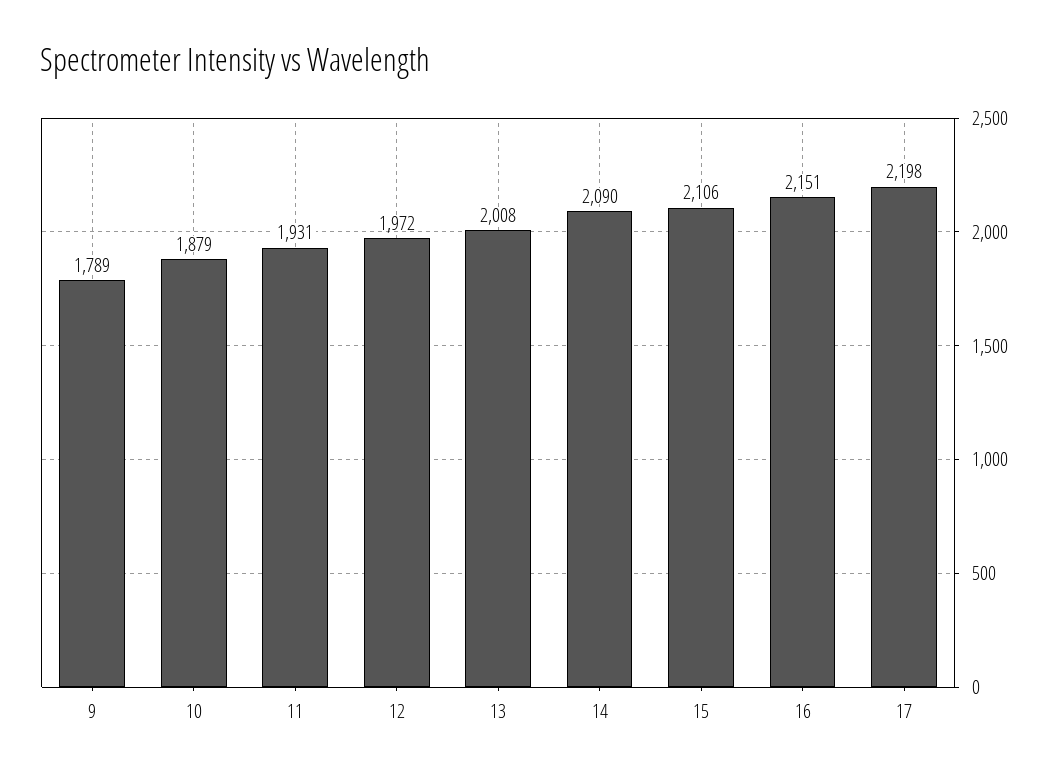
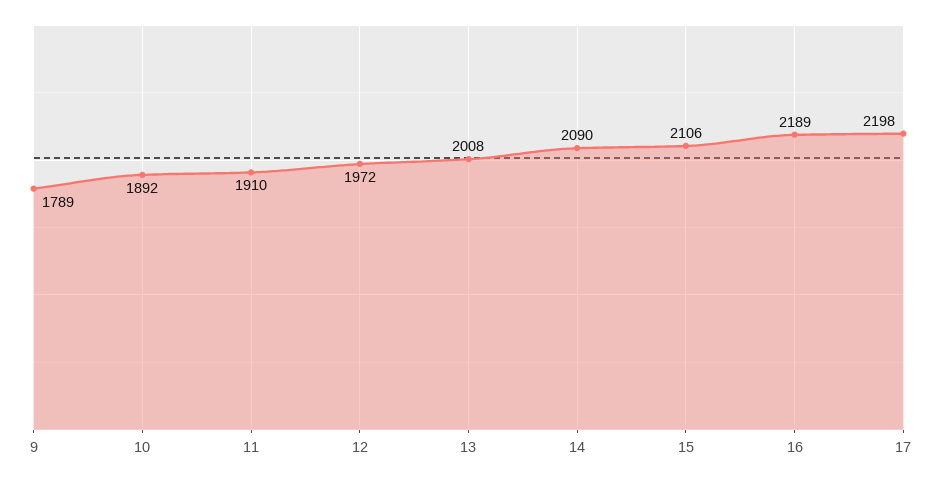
10: 1879 -> 1892
11: 1931 -> 1910
16: 2151 -> 2189

